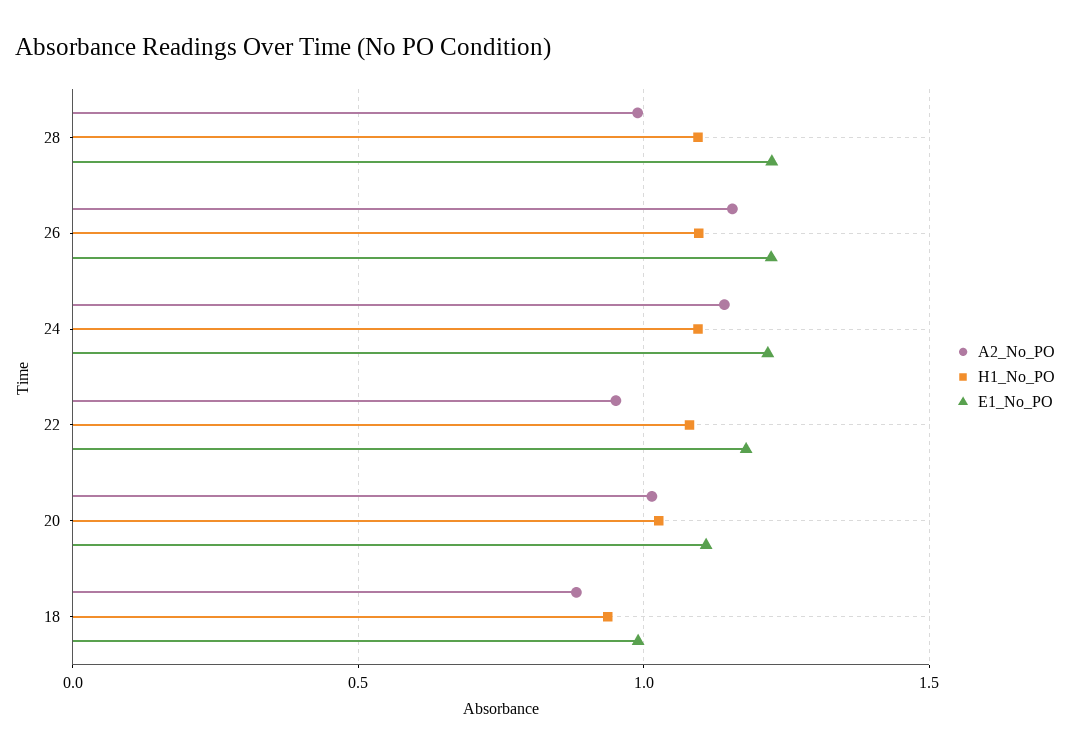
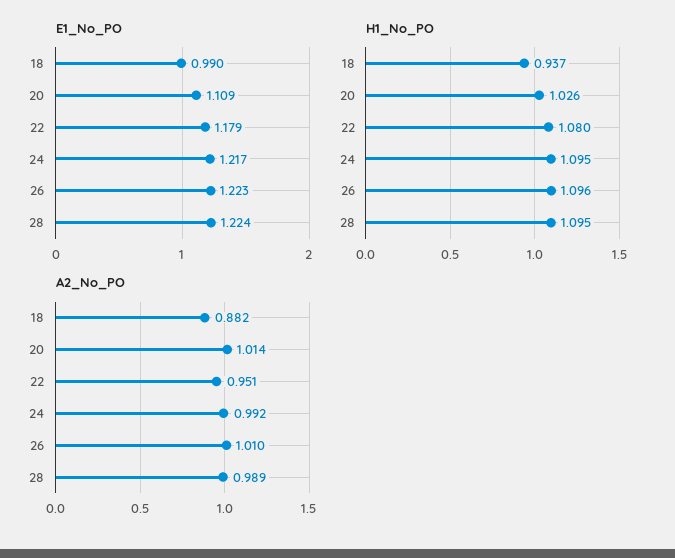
A2_No_PO, 26: 1.15 -> 1.01
A2_No_PO, 24: 1.15 -> 0.992

